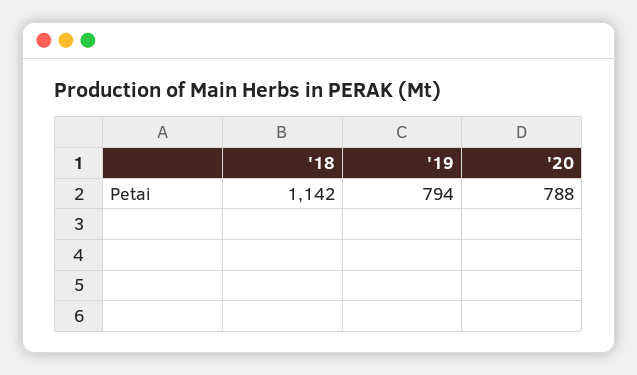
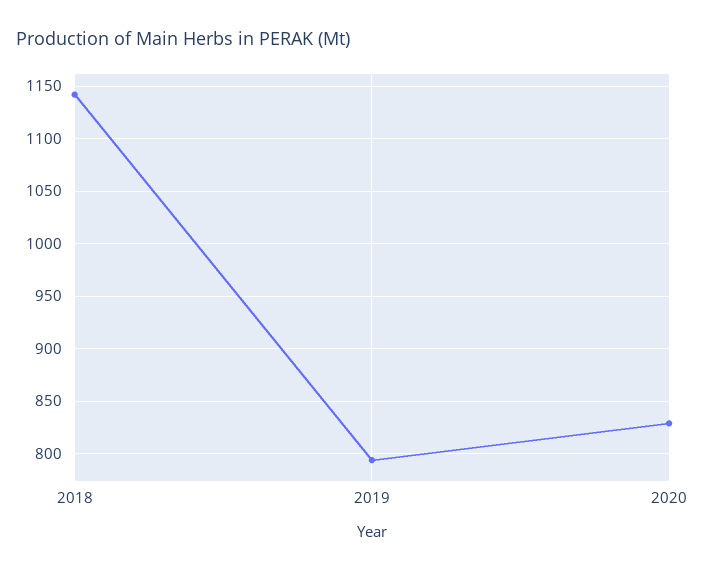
'20: 788 -> 830

